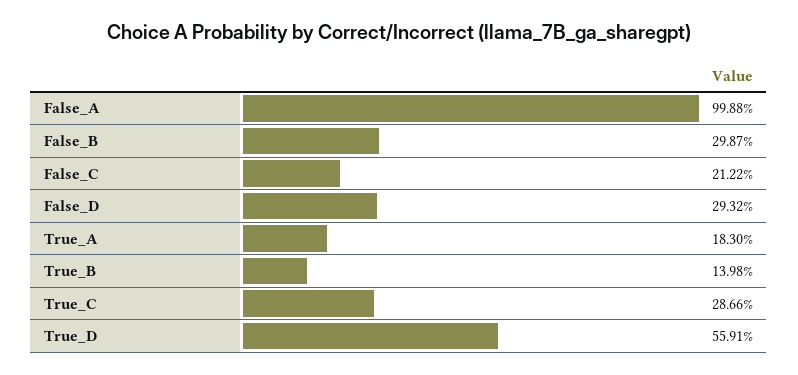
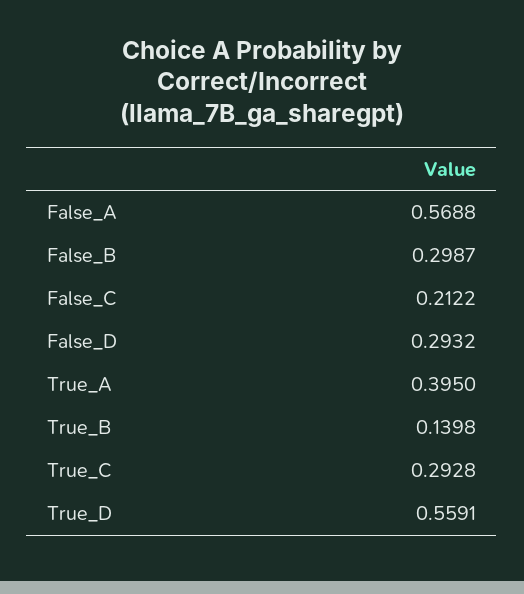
False_A: 0.9988 -> 0.5688
True_A: 0.183 -> 0.395
True_C: 0.2866 -> 0.2928

